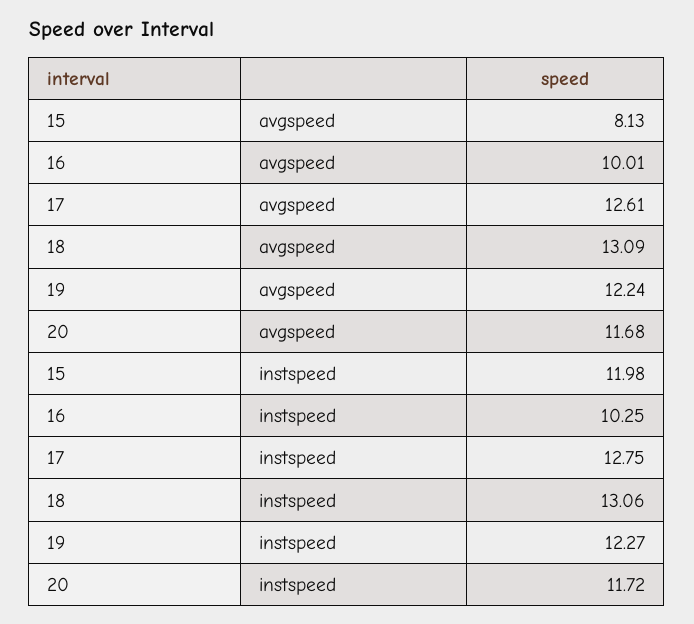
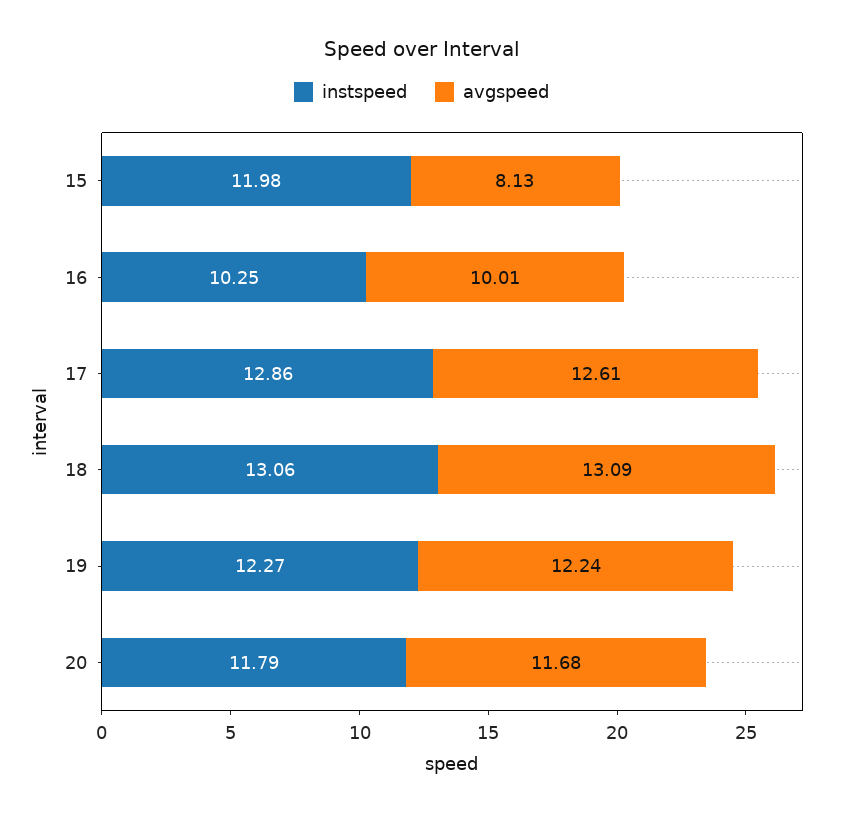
instspeed, 17: 12.75 -> 12.86
instspeed, 20: 11.72 -> 11.79

